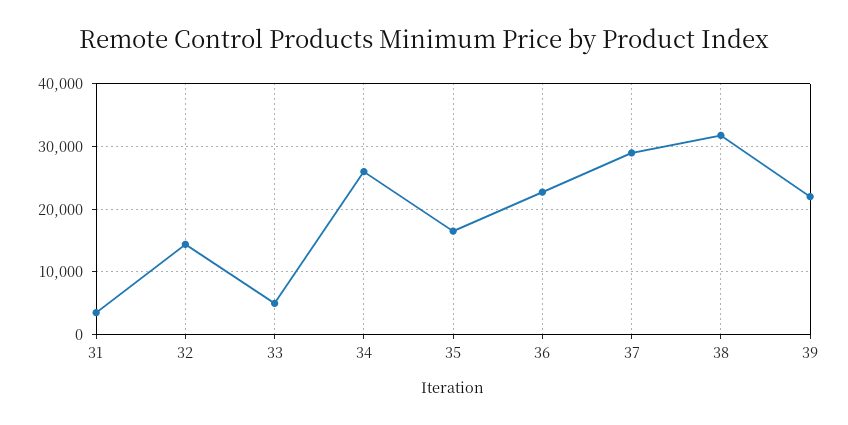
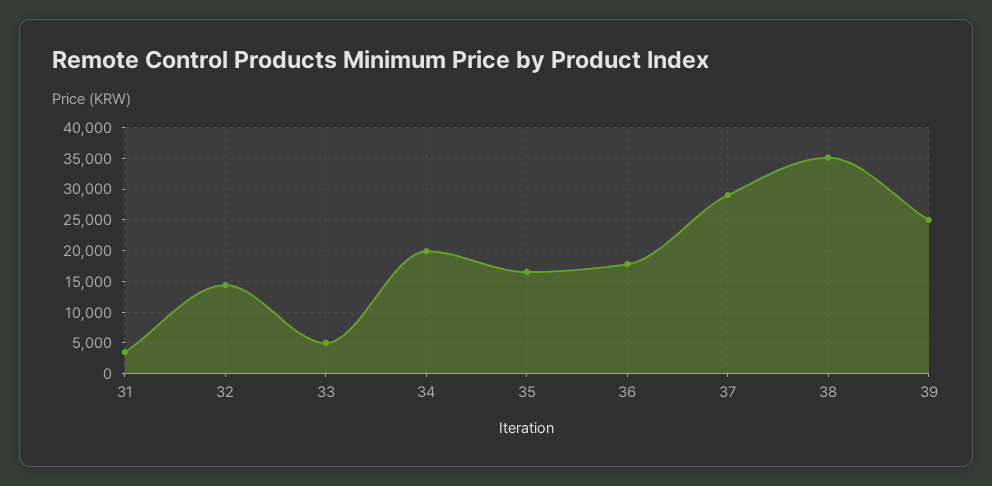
34: 26000 -> 20000
36: 23000 -> 18000
38: 32000 -> 35000
39: 22000 -> 25000

